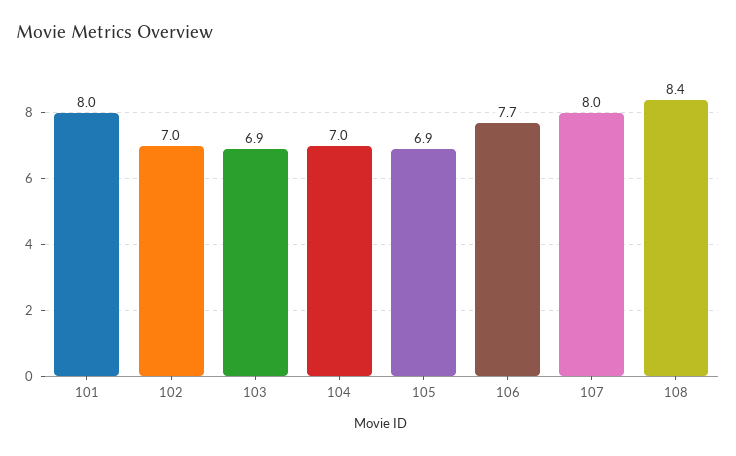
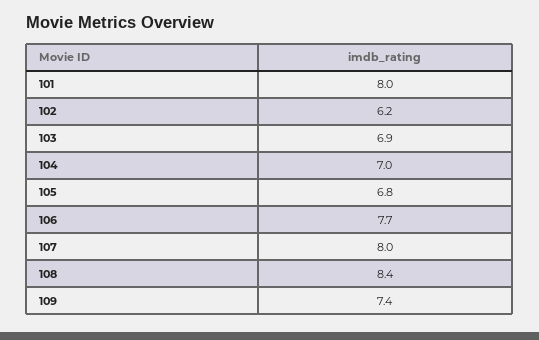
102: 7 -> 6.2
105: 6.9 -> 6.8
109: none -> 7.4

